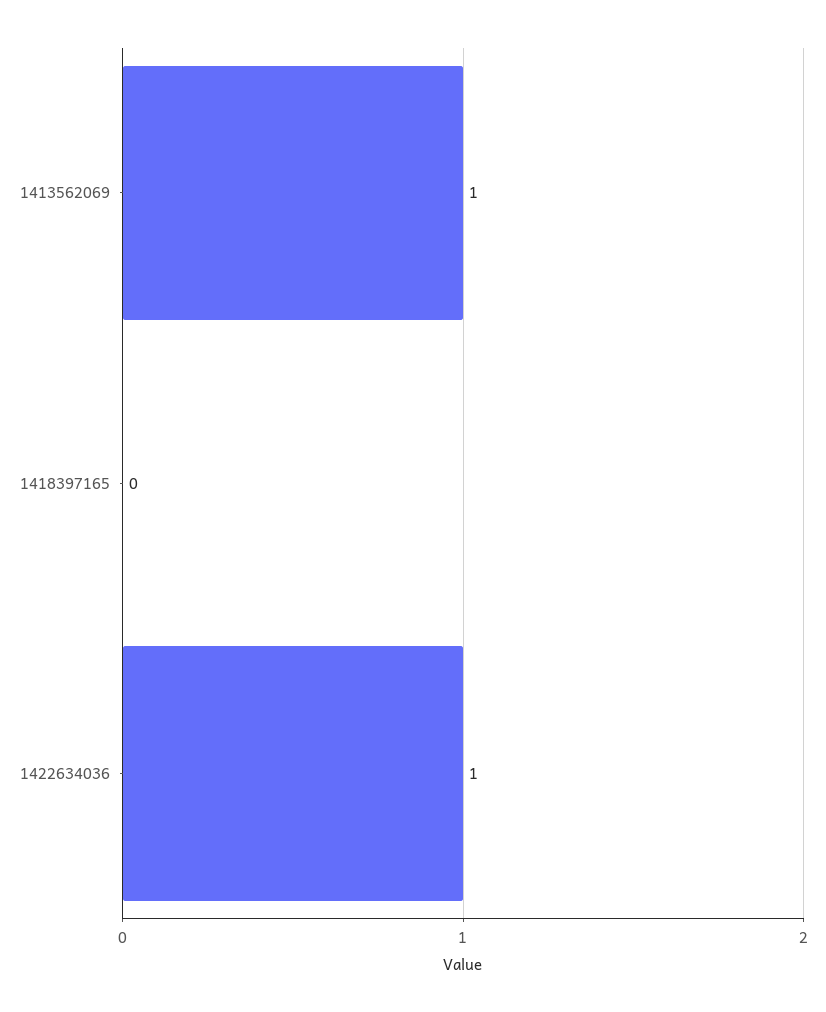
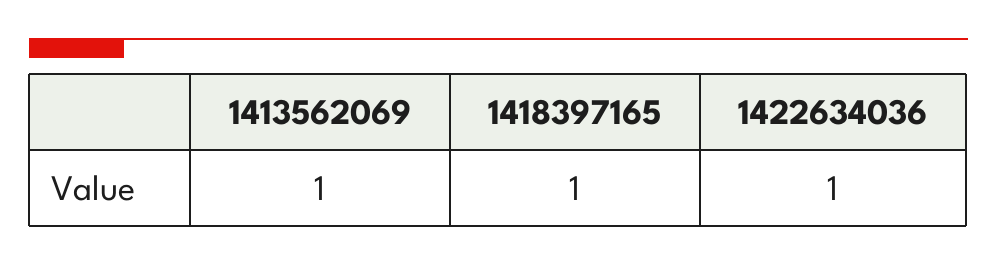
1418397165: 0 -> 1

